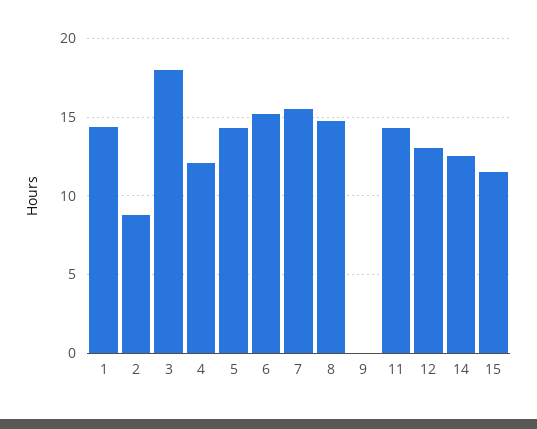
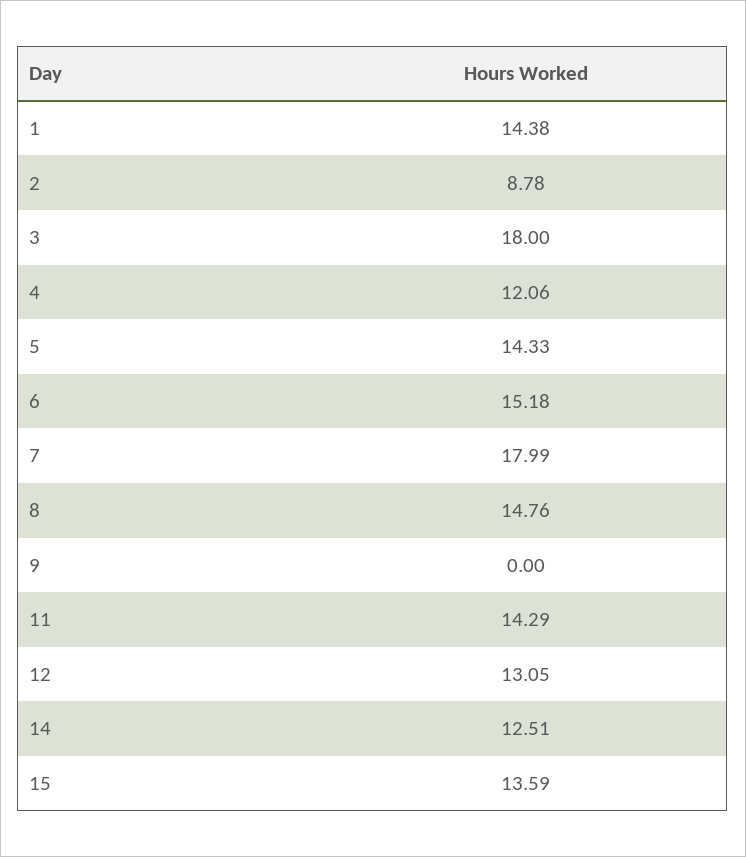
7: 15.5 -> 17.99
15: 11.5 -> 13.59

